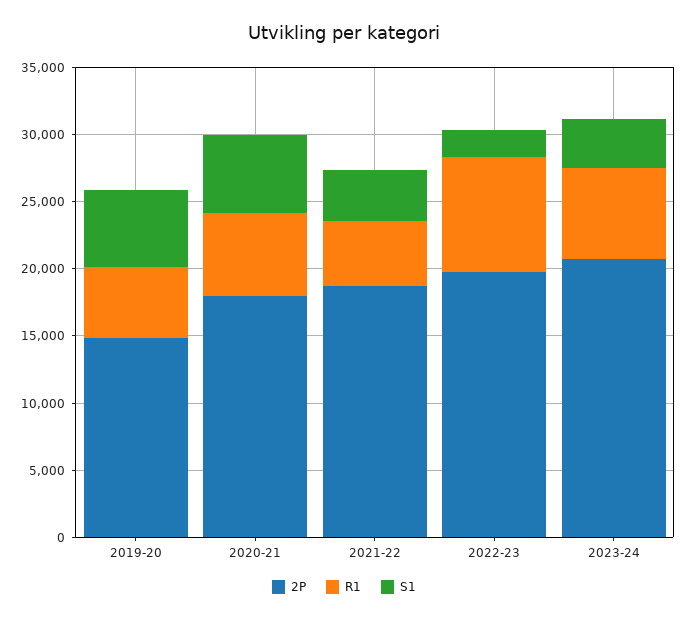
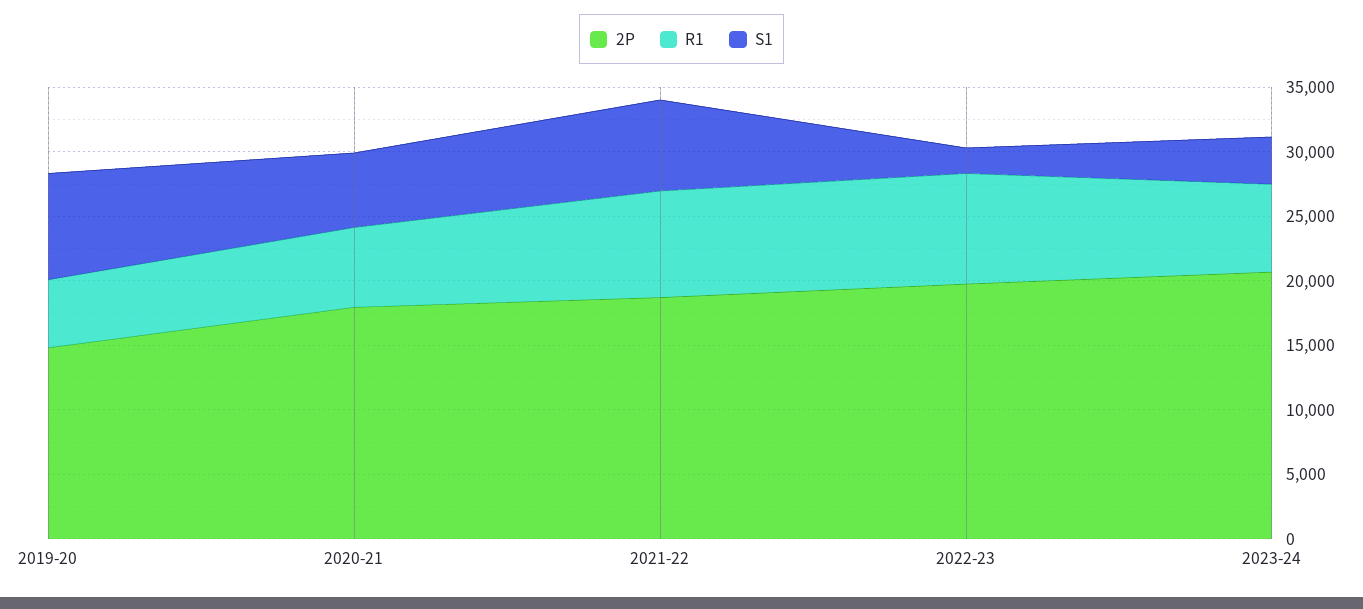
S1, 2019-20: 6000 -> 8000
R1, 2021-22: 5000 -> 8000
S1, 2021-22: 4000 -> 7000

